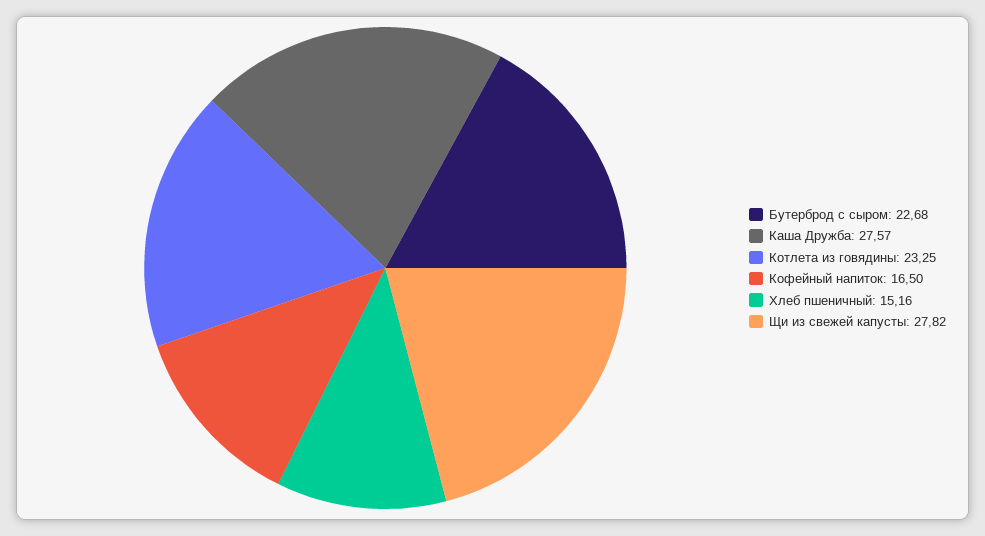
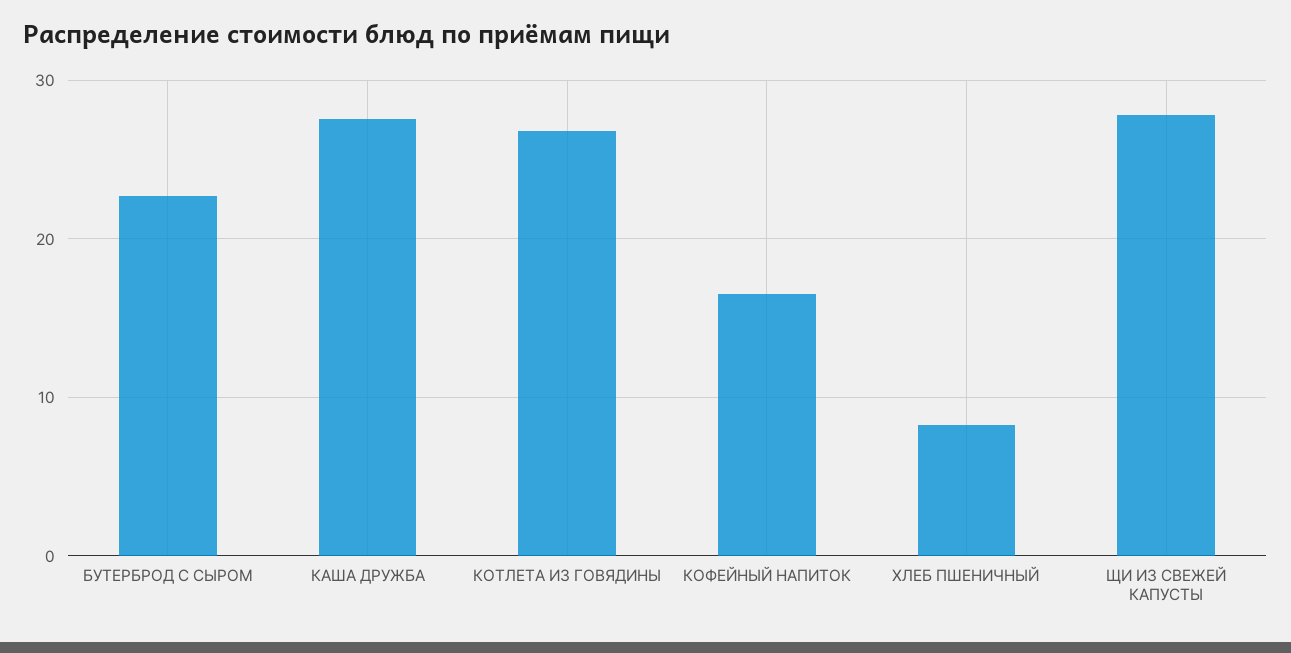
Котлета из говядины: 23.25 -> 27
Хлеб пшеничный: 15.16 -> 8

